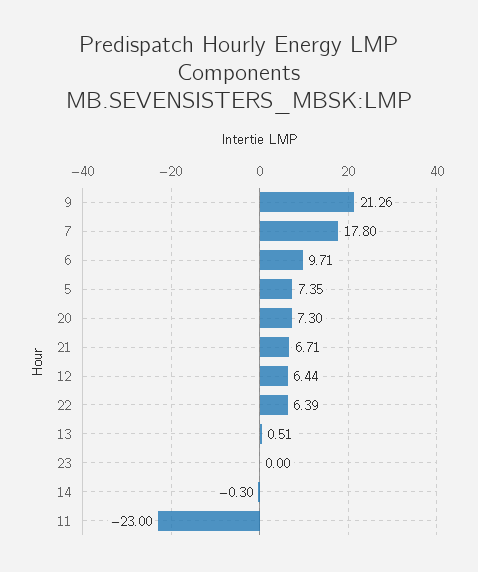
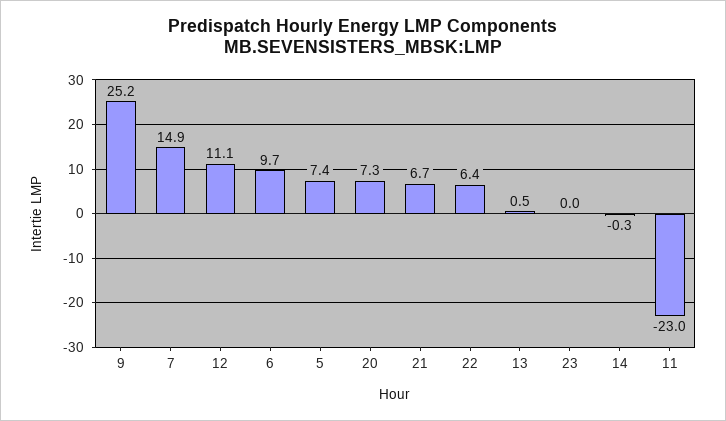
9: 21.26 -> 25.2
7: 17.8 -> 14.9
12: 6.44 -> 11.1

